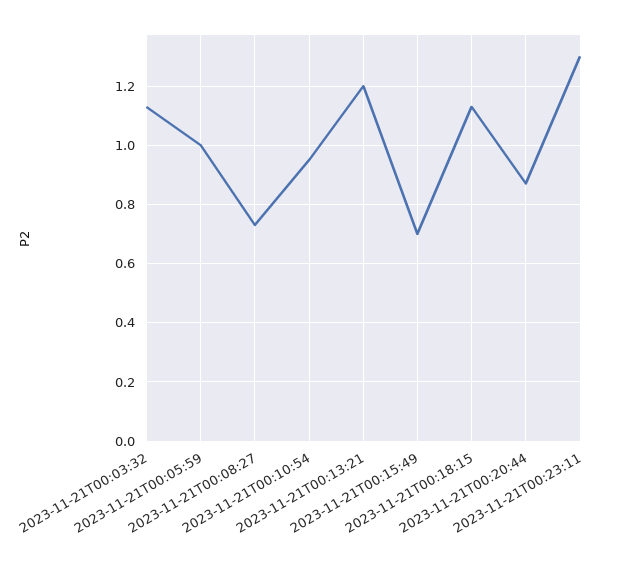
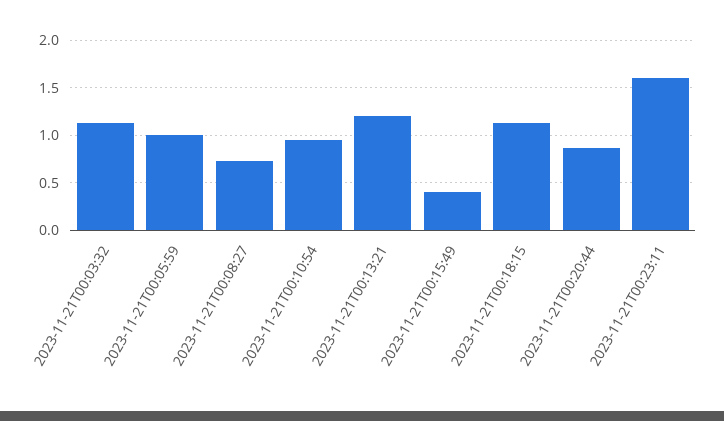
2023-11-21T00:15:49: 0.7 -> 0.4
2023-11-21T00:23:11: 1.3 -> 1.6

